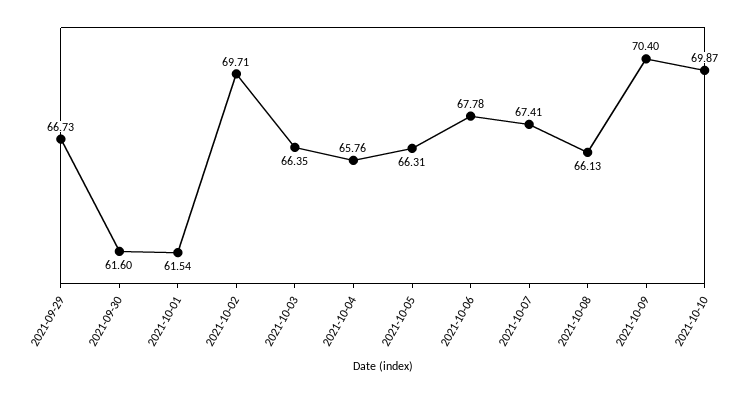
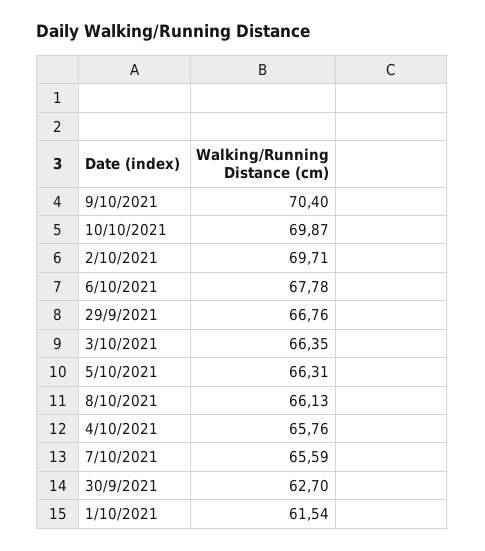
2021-09-29: 66.73 -> 66.76
2021-09-30: 61.6 -> 62.7
2021-10-07: 67.41 -> 65.59

